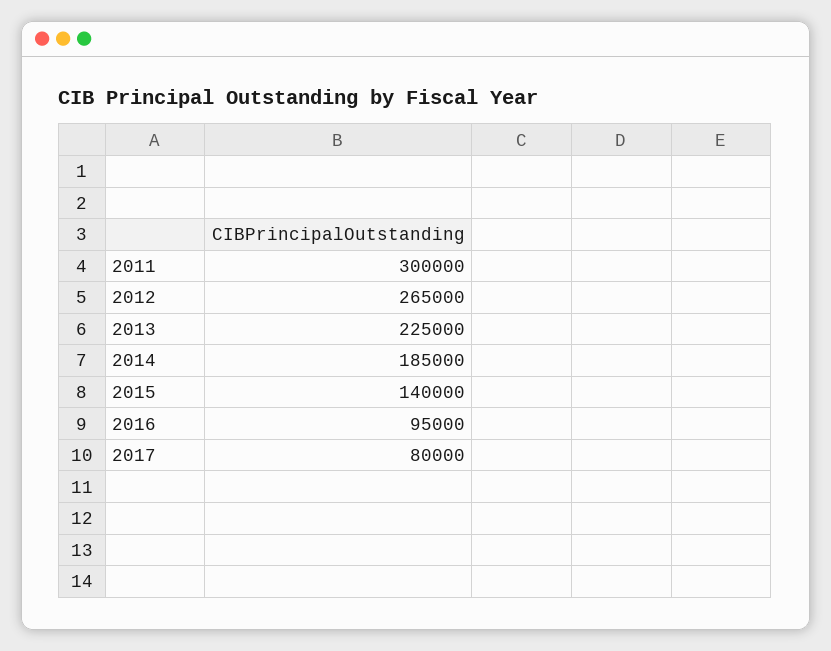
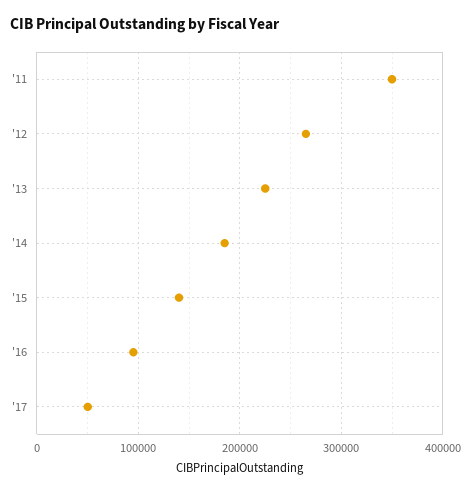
2011: 300000 -> 350000
2017: 80000 -> 50000

